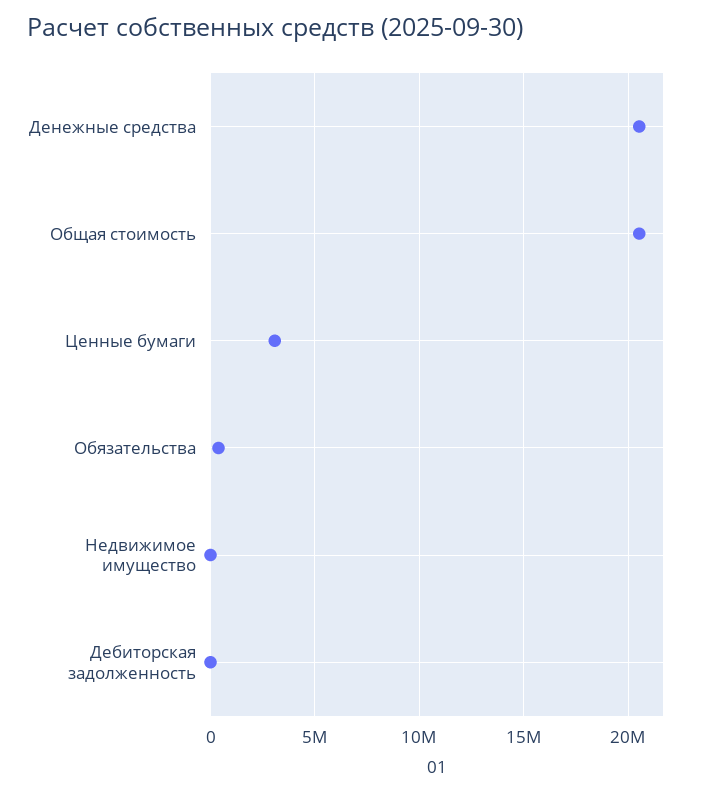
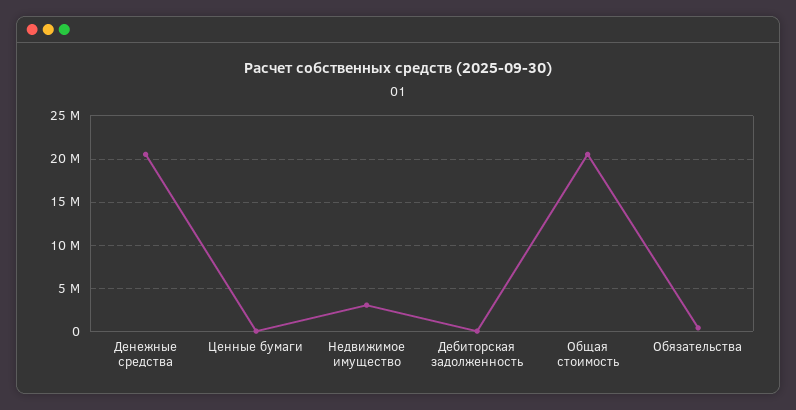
Ценные бумаги: 3000000 -> 0
Недвижимое имущество: 0 -> 3000000

